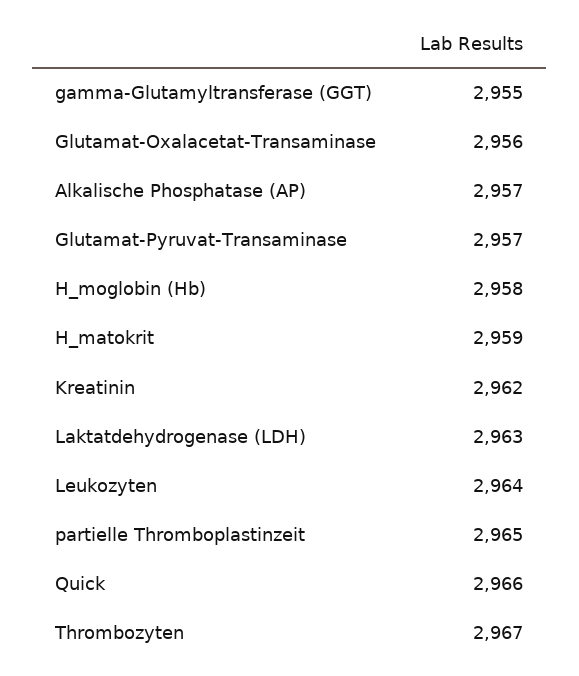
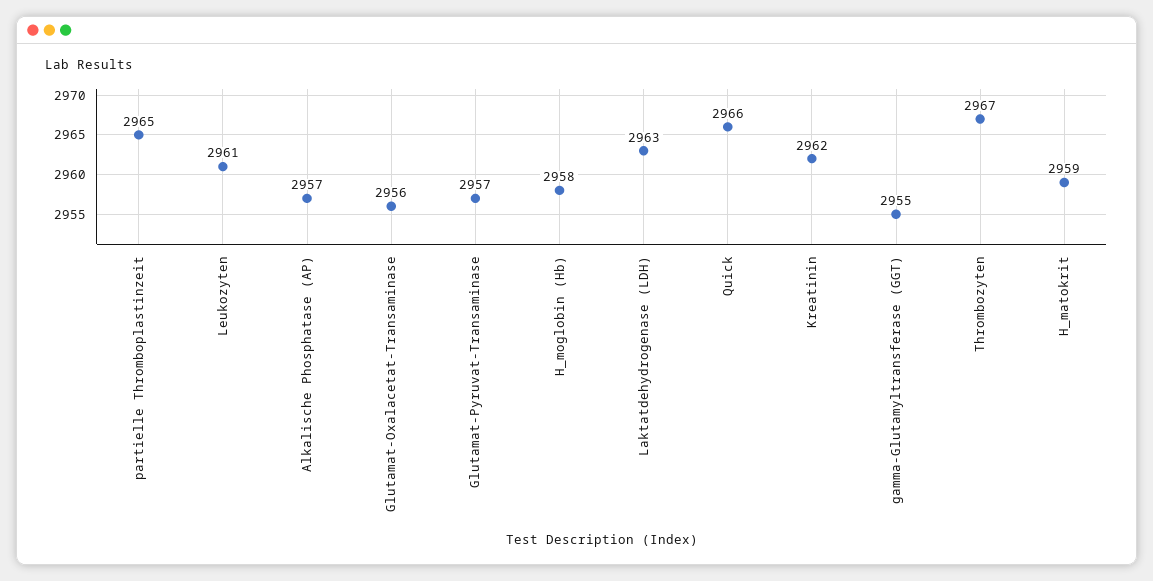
Leukozyten: 2964 -> 2961

